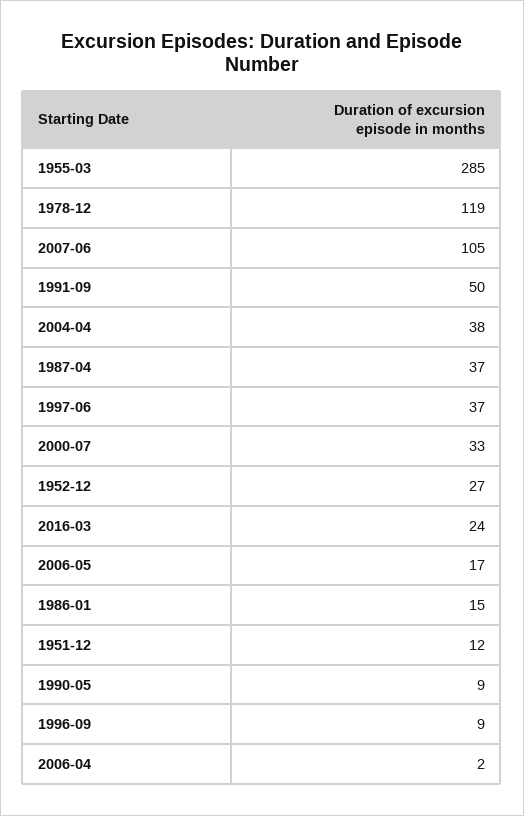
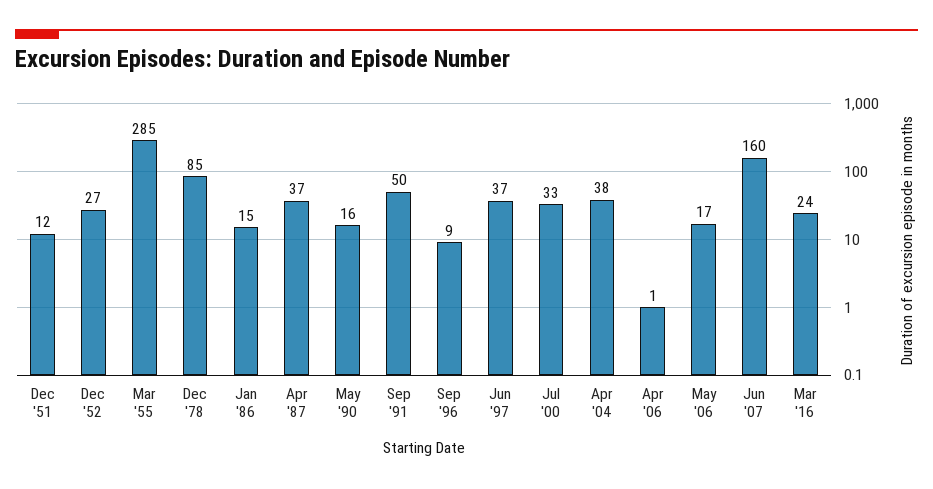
1978-12: 119 -> 85
2007-06: 105 -> 160
1990-05: 9 -> 16
2006-04: 2 -> 1

